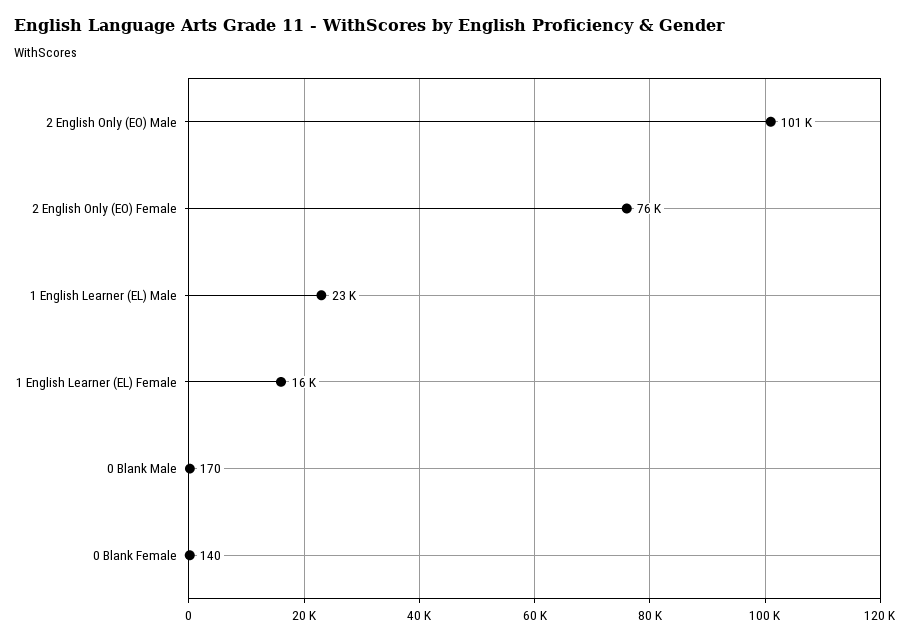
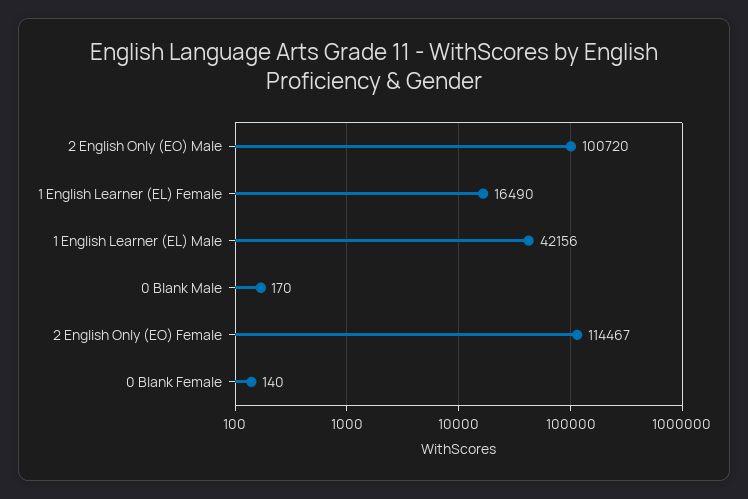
2 English Only (EO) Female: 76000 -> 114467
1 English Learner (EL) Male: 23000 -> 42156

